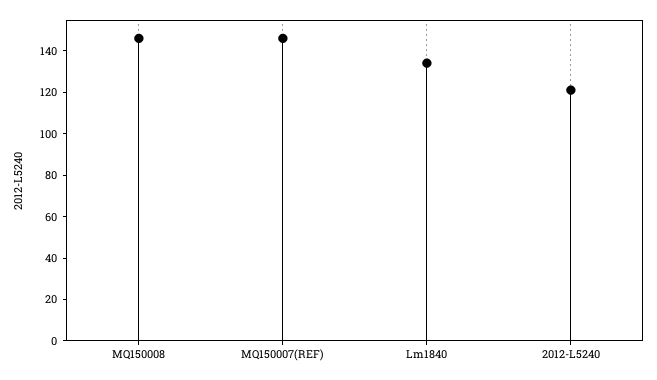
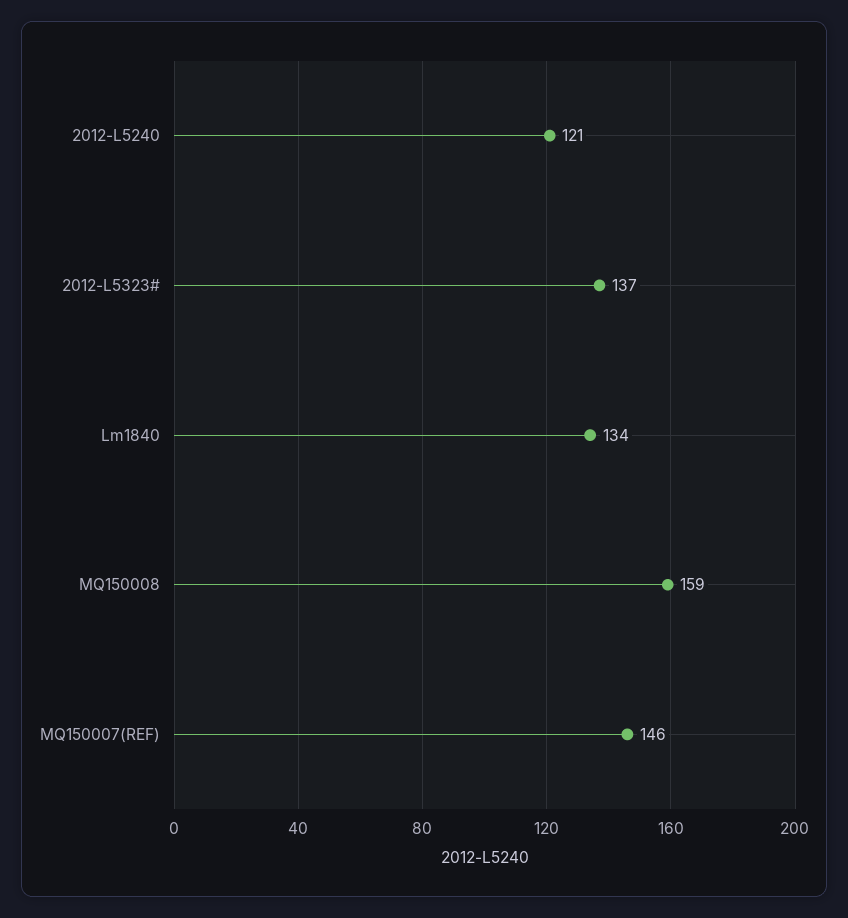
MQ150008: 145 -> 159
2012-L5323#: none -> 137

